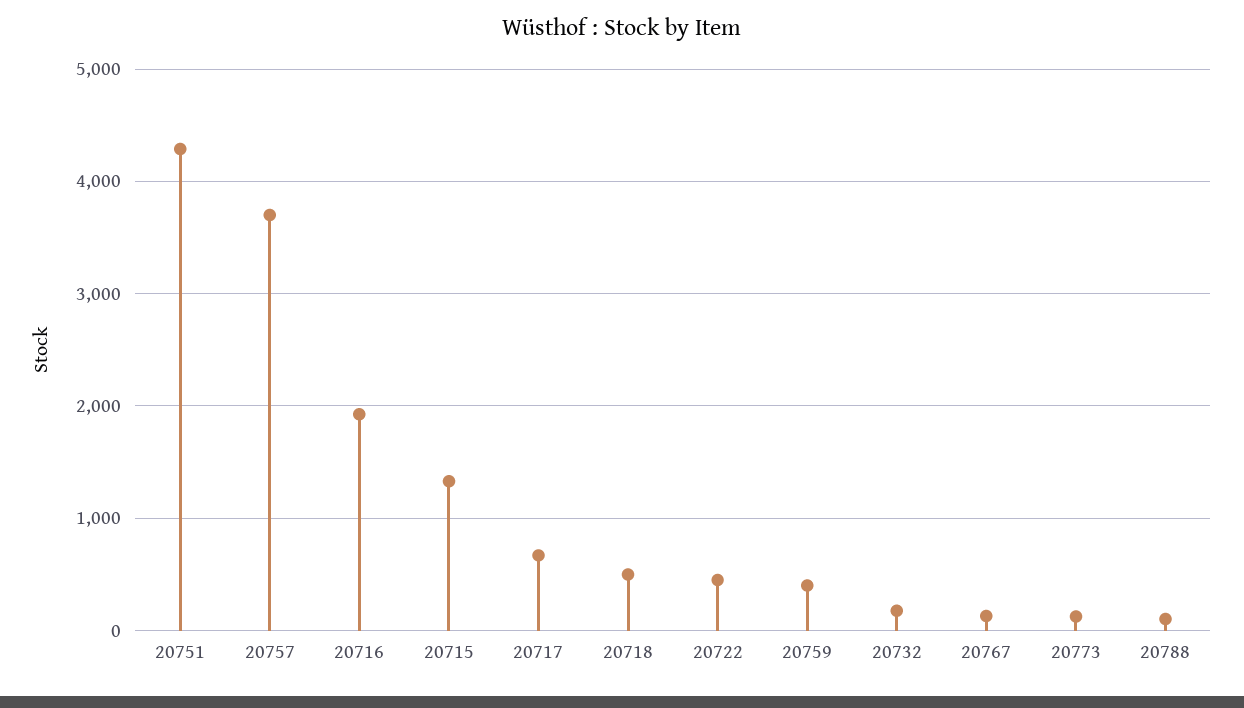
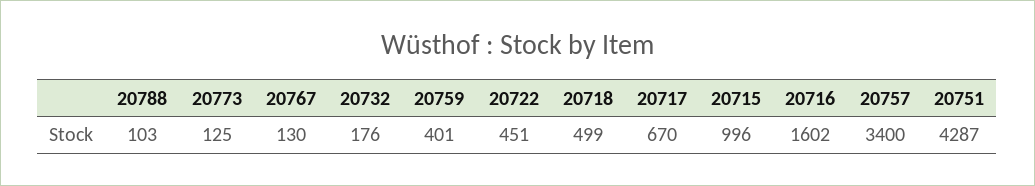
20757: 3700 -> 3400
20716: 1900 -> 1602
20715: 1300 -> 996

